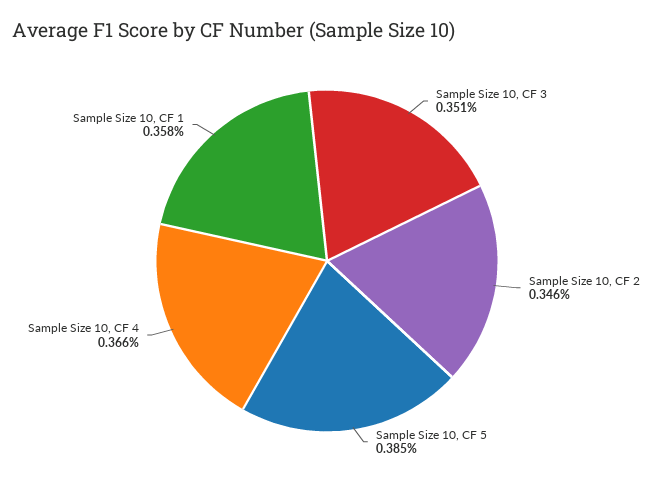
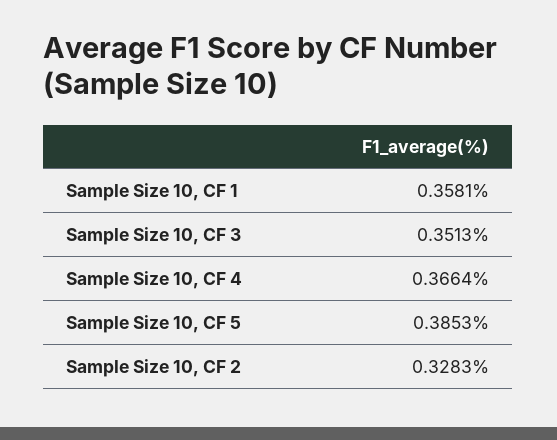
Sample Size 10, CF 2: 0.346 -> 0.3283

